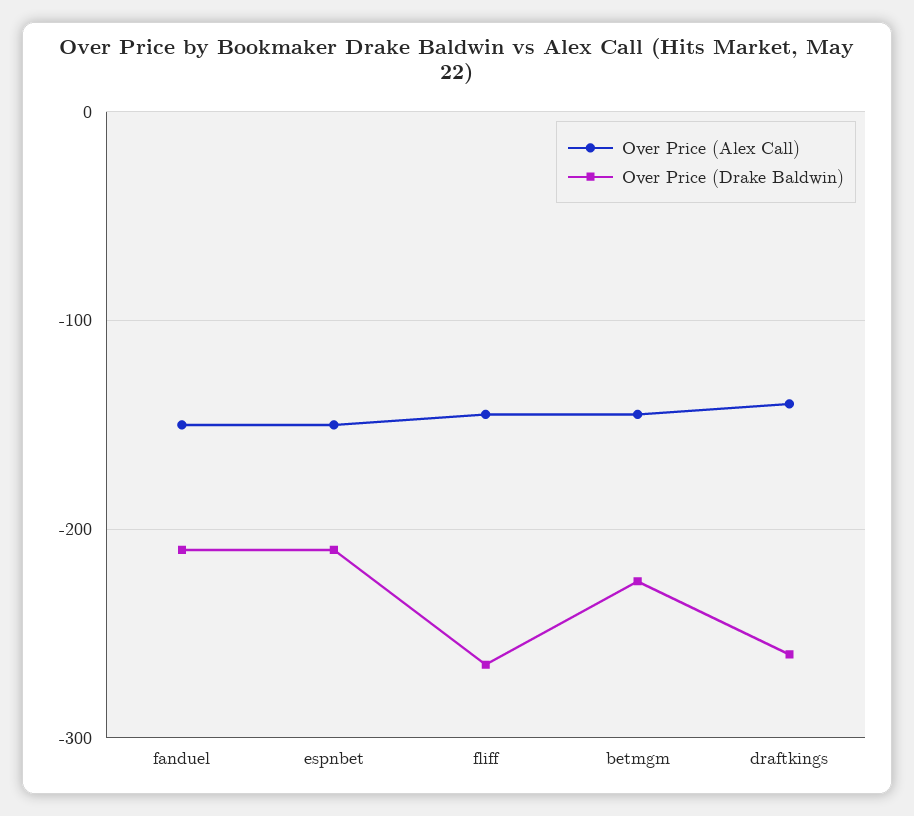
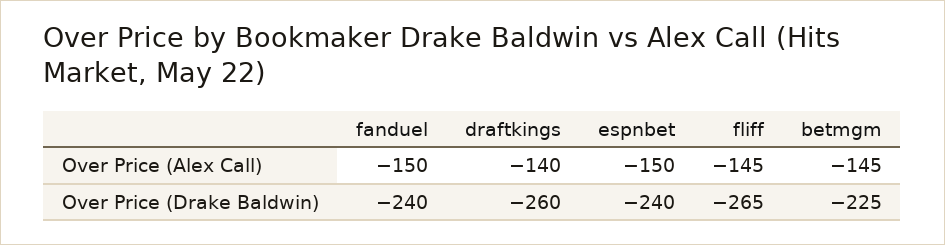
Over Price (Drake Baldwin), fanduel: -210 -> -240
Over Price (Drake Baldwin), espnbet: -210 -> -240

